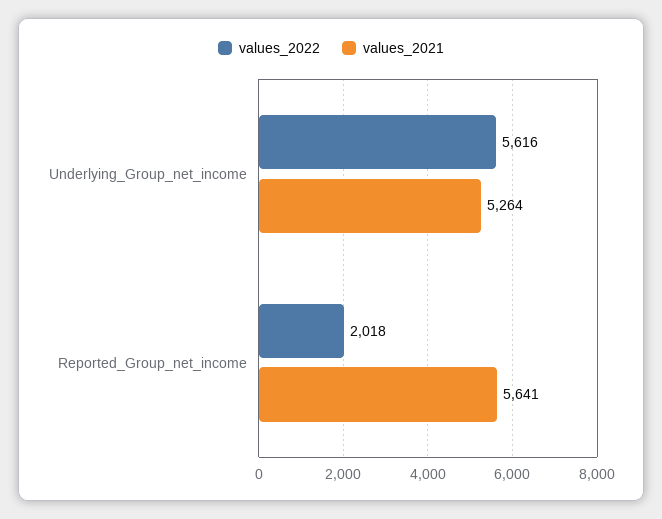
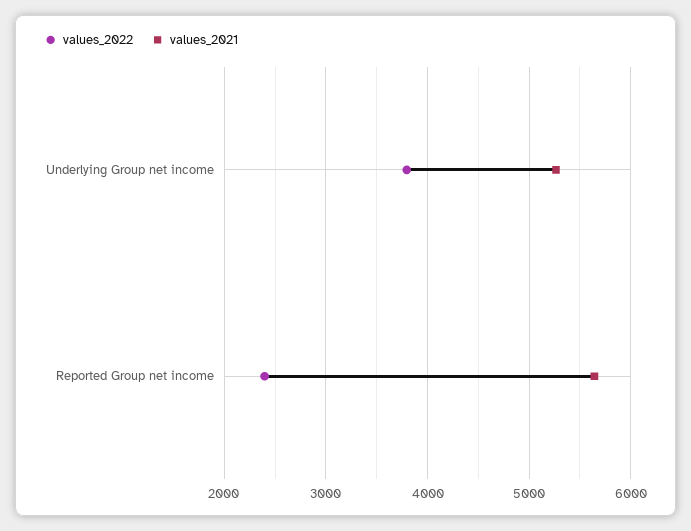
values_2022, Underlying_Group_net_income: 5616 -> 3800
values_2022, Reported_Group_net_income: 2018 -> 2400

